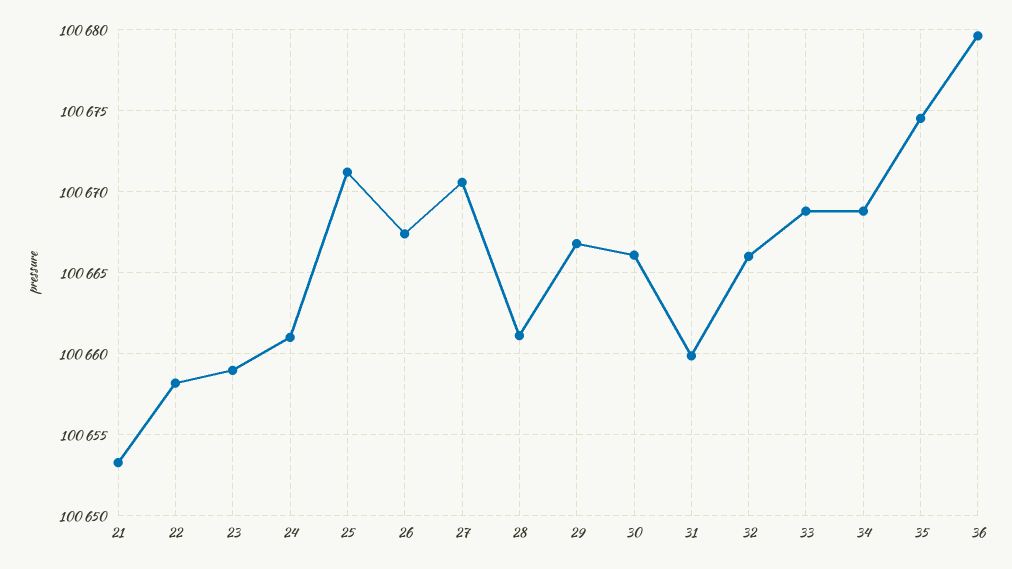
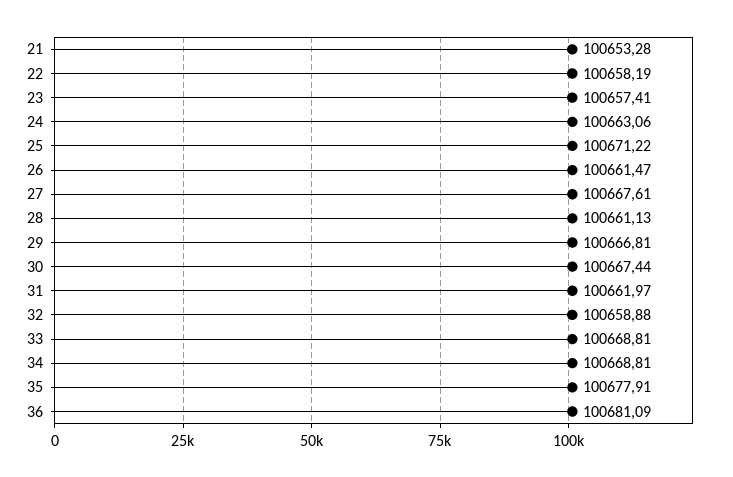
23: 100659 -> 100657.41
24: 100661 -> 100663.06
26: 100667.5 -> 100661.47
27: 100670.5 -> 100667.61
30: 100666 -> 100667.44
31: 100660 -> 100661.97
32: 100666 -> 100658.88
35: 100674.5 -> 100677.91
36: 100679.5 -> 100681.09

